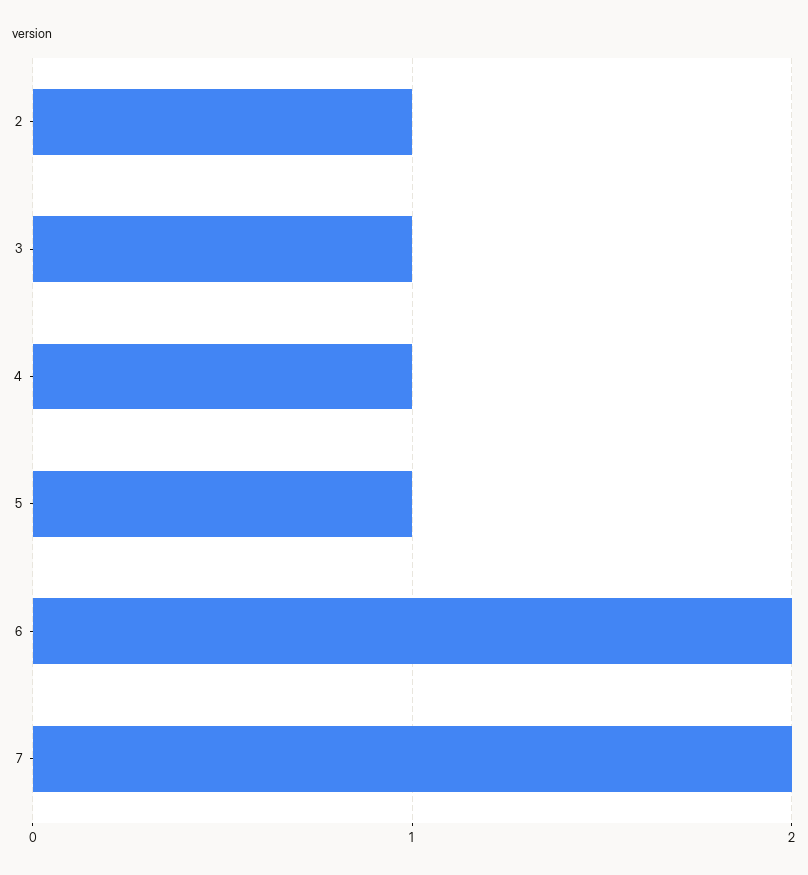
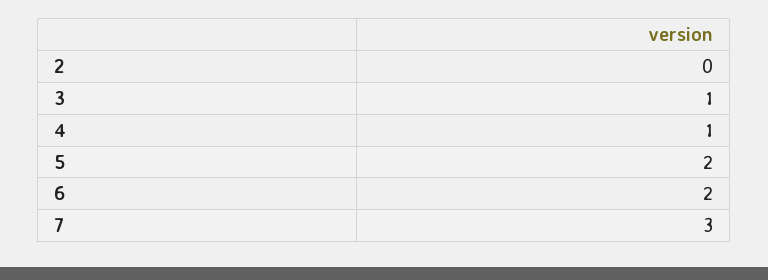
2: 1 -> 0
5: 1 -> 2
7: 2 -> 3

